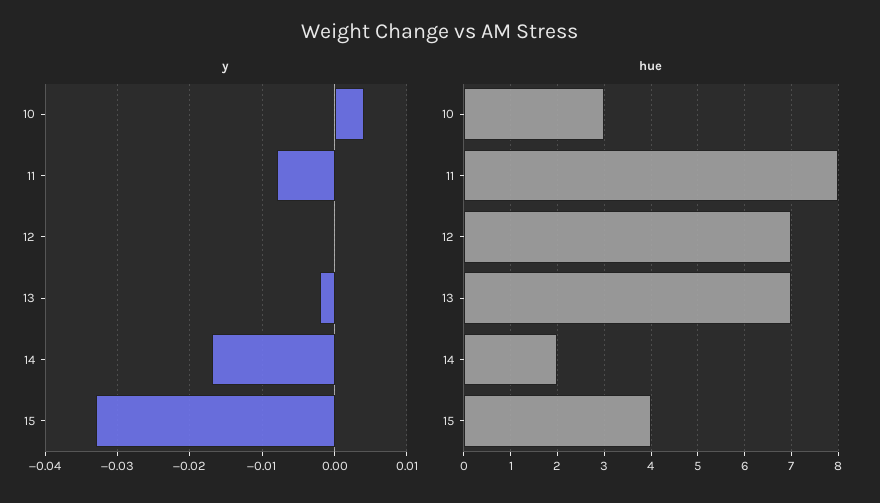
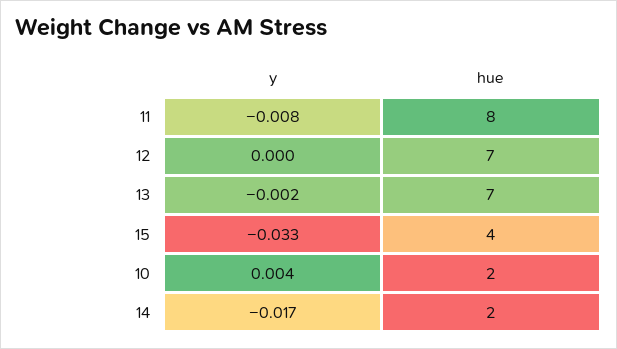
hue, 10: 3 -> 2

